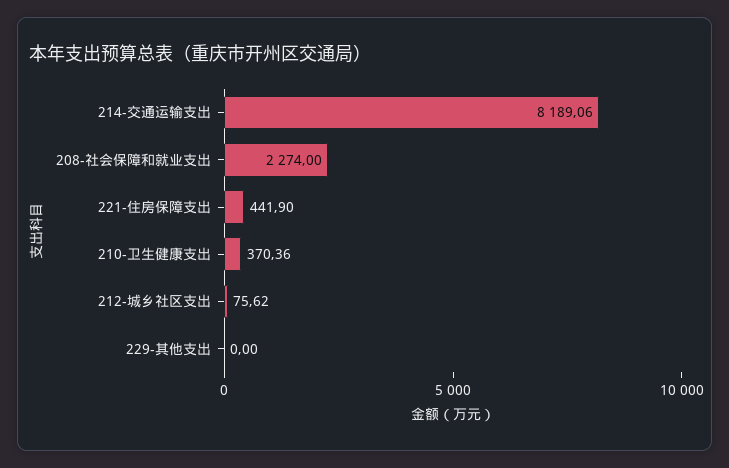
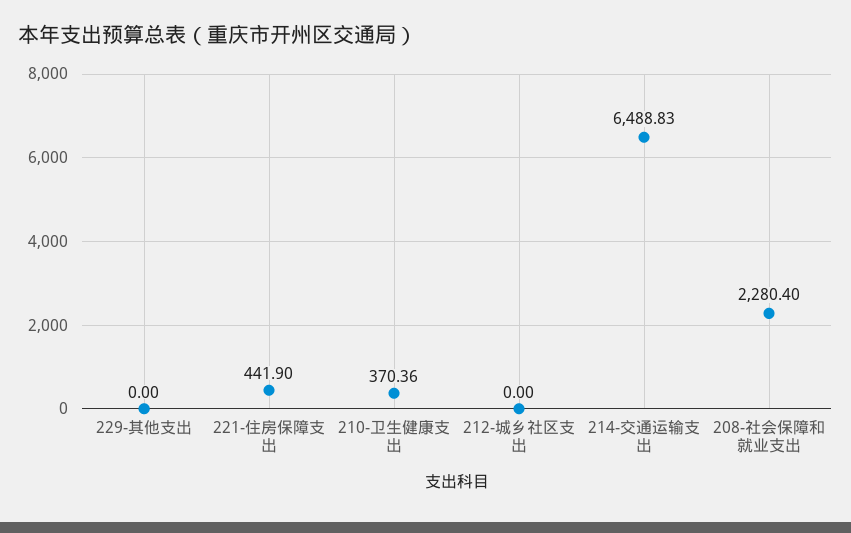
214-交通运输支出: 8189.06 -> 6488.83
208-社会保障和就业支出: 2274 -> 2280.4
212-城乡社区支出: 75.62 -> 0

